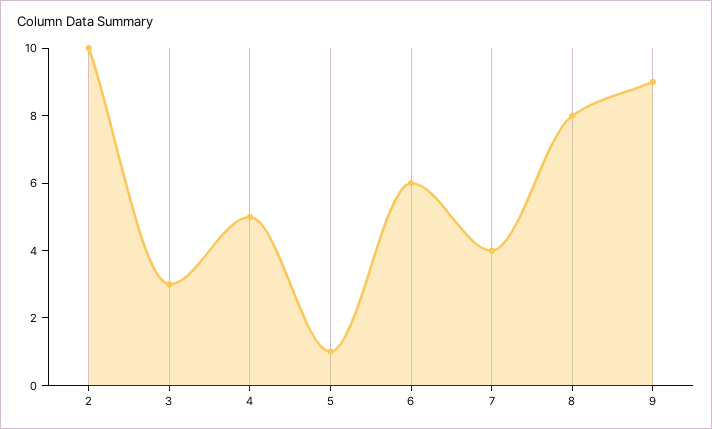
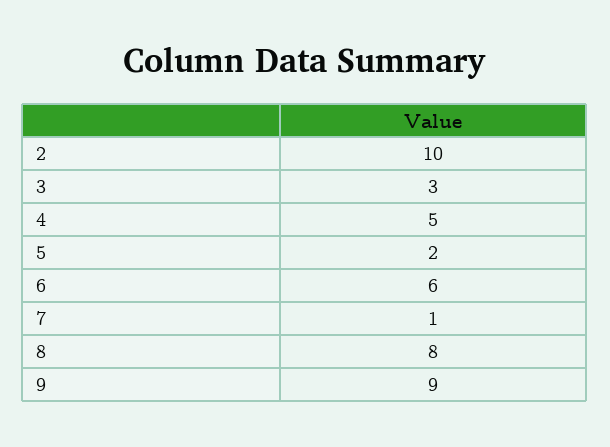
5: 1 -> 2
7: 4 -> 1

